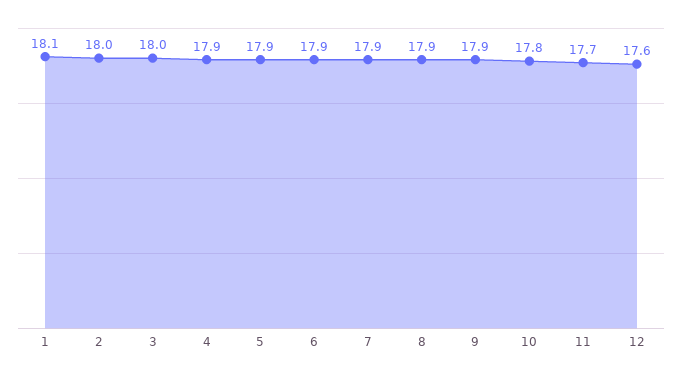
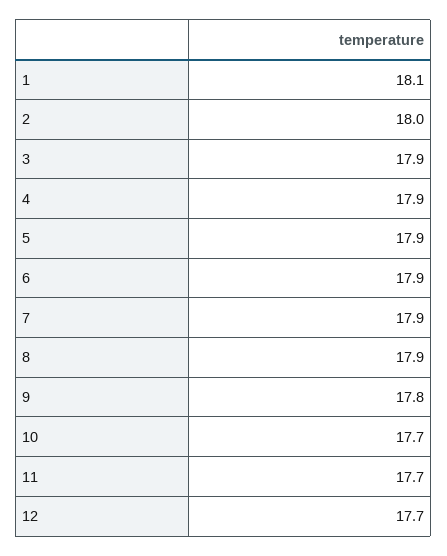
3: 18 -> 17.9
9: 17.9 -> 17.8
10: 17.8 -> 17.7
12: 17.6 -> 17.7

